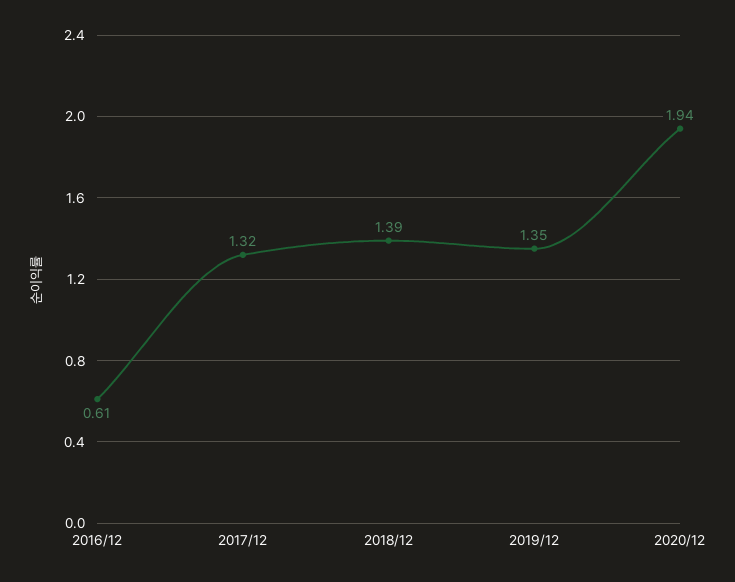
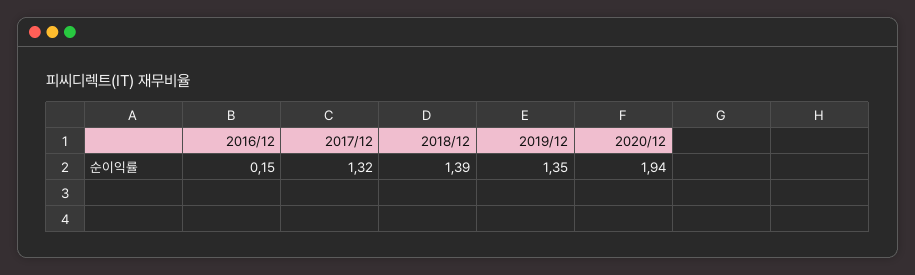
2016/12: 0.61 -> 0.15

